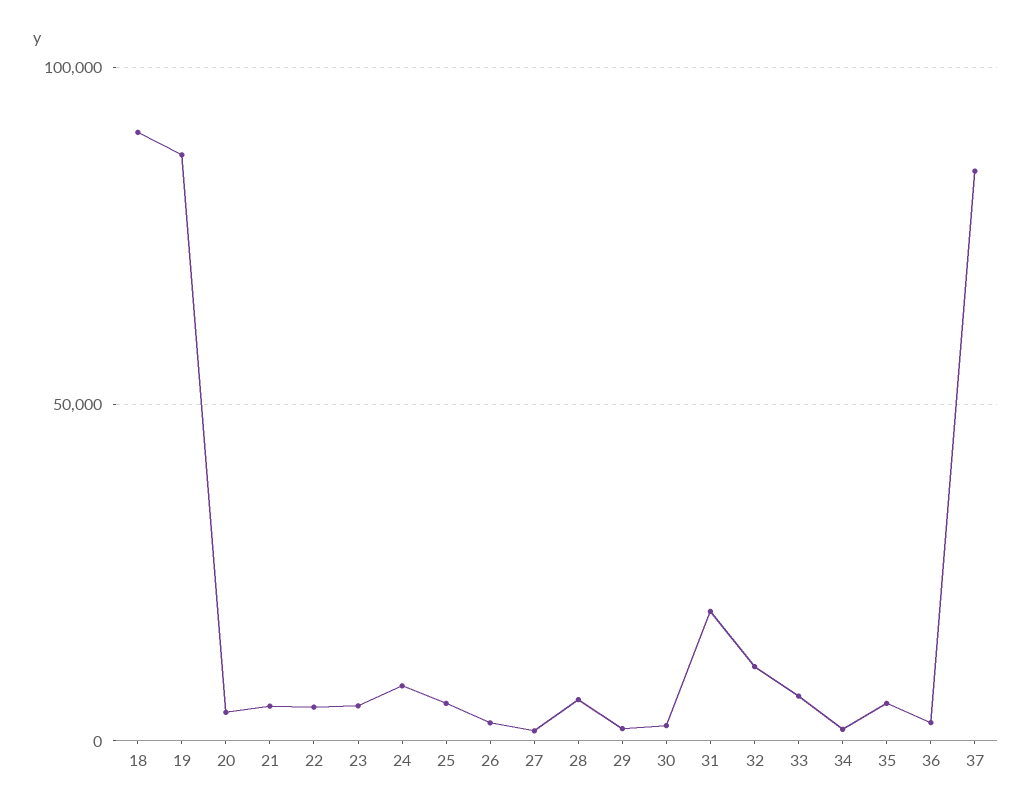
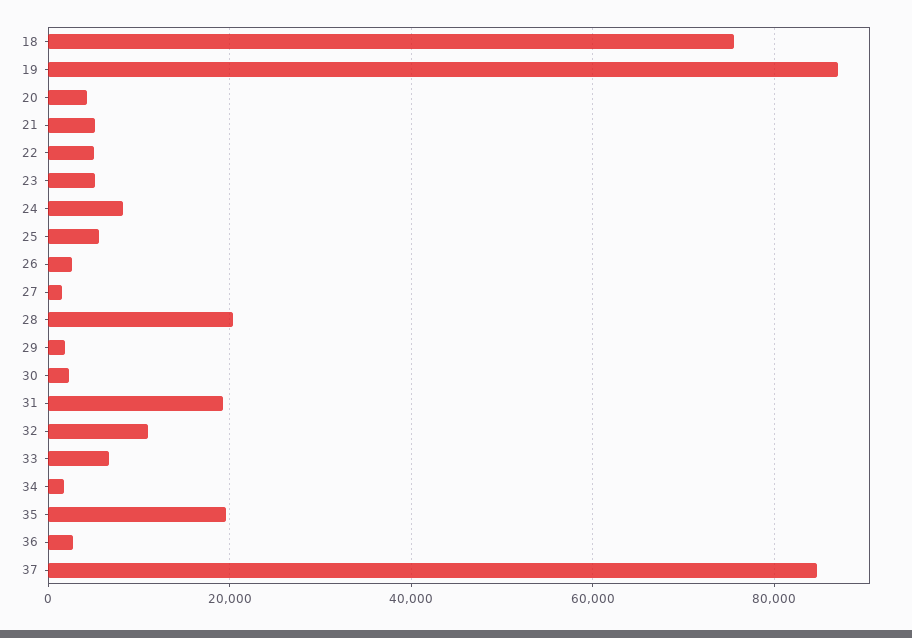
18: 90000 -> 76000
28: 5000 -> 20000
35: 5000 -> 20000

